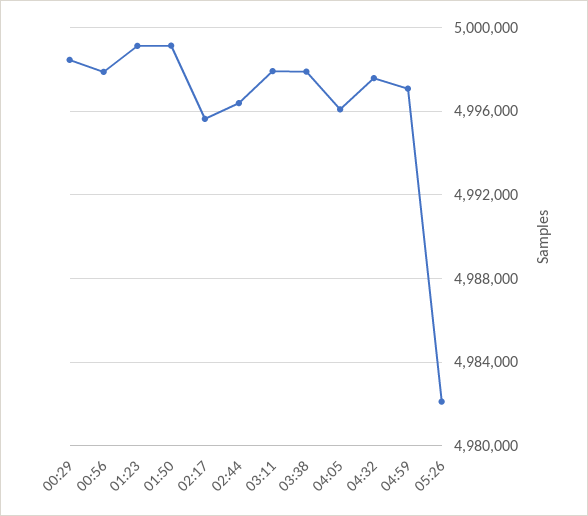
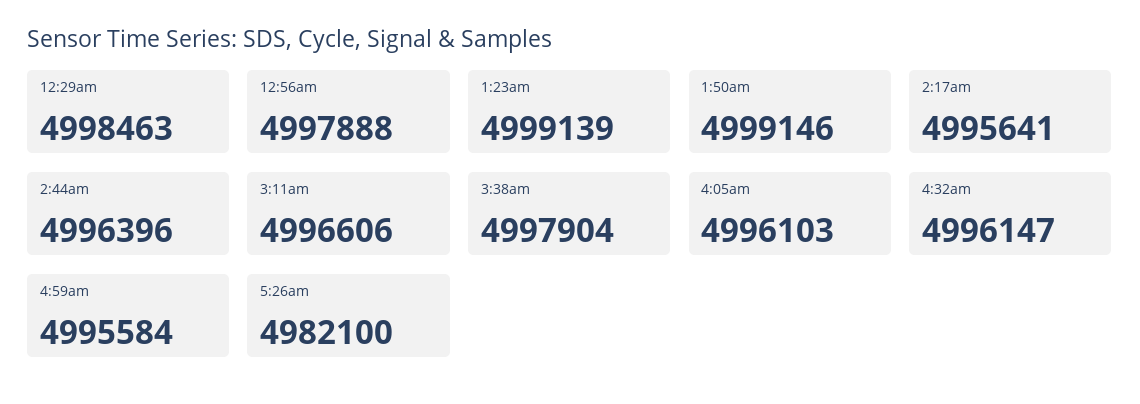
03:11: 4998000 -> 4996606
04:32: 4997500 -> 4996147
04:59: 4997000 -> 4995584

